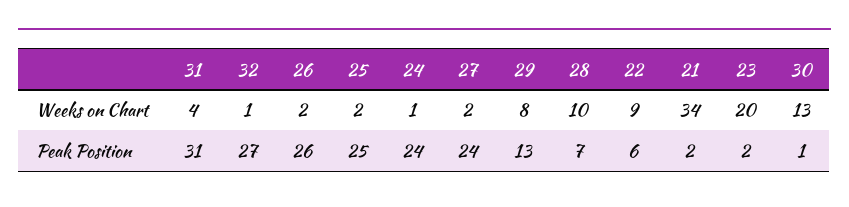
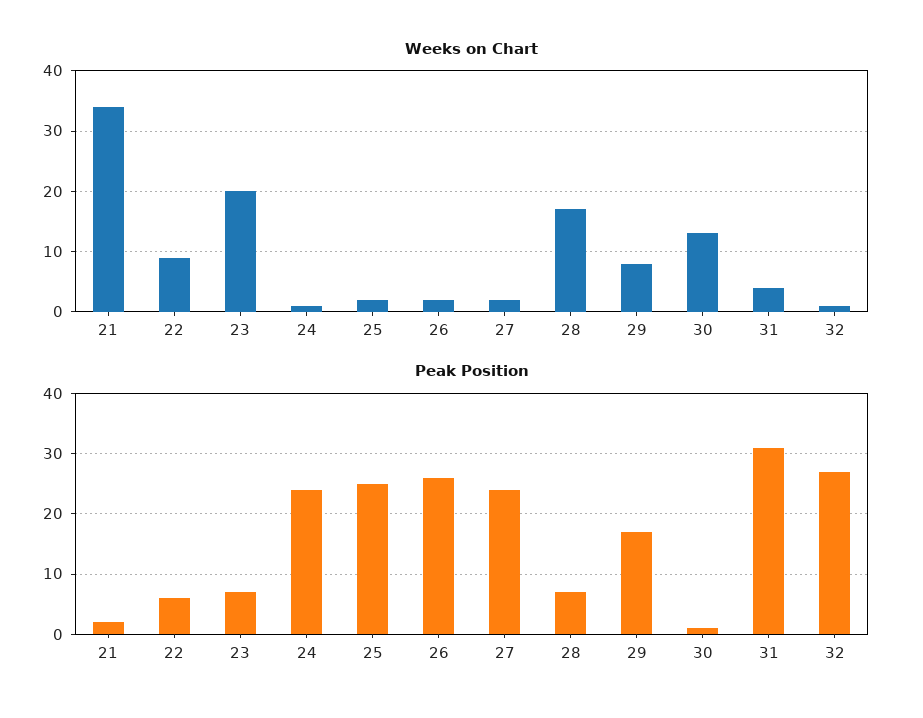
Weeks on Chart, 28: 10 -> 17
Peak Position, 29: 13 -> 17
Peak Position, 23: 2 -> 7

